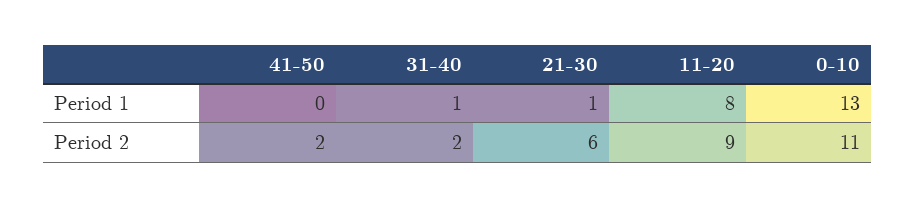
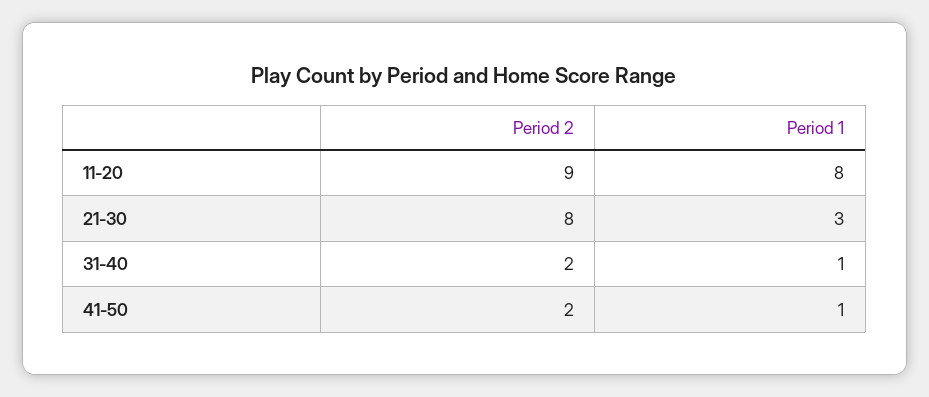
41-50, Period 1: 0 -> 1
21-30, Period 1: 1 -> 3
0-10, Period 1: 13 -> none
21-30, Period 2: 6 -> 8
0-10, Period 2: 11 -> none

